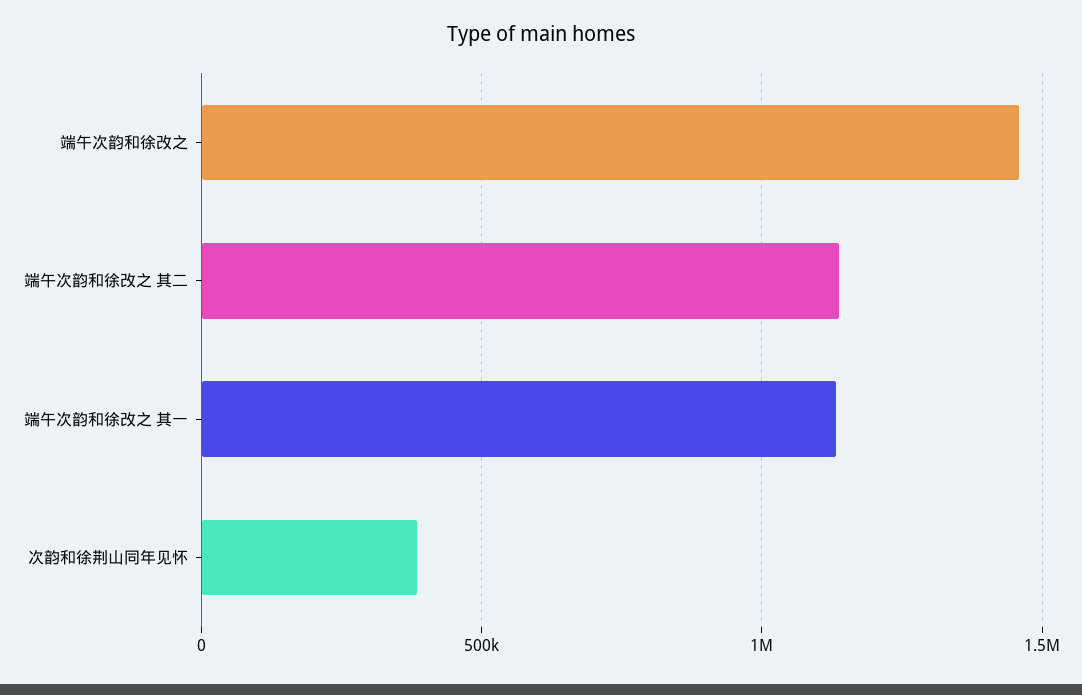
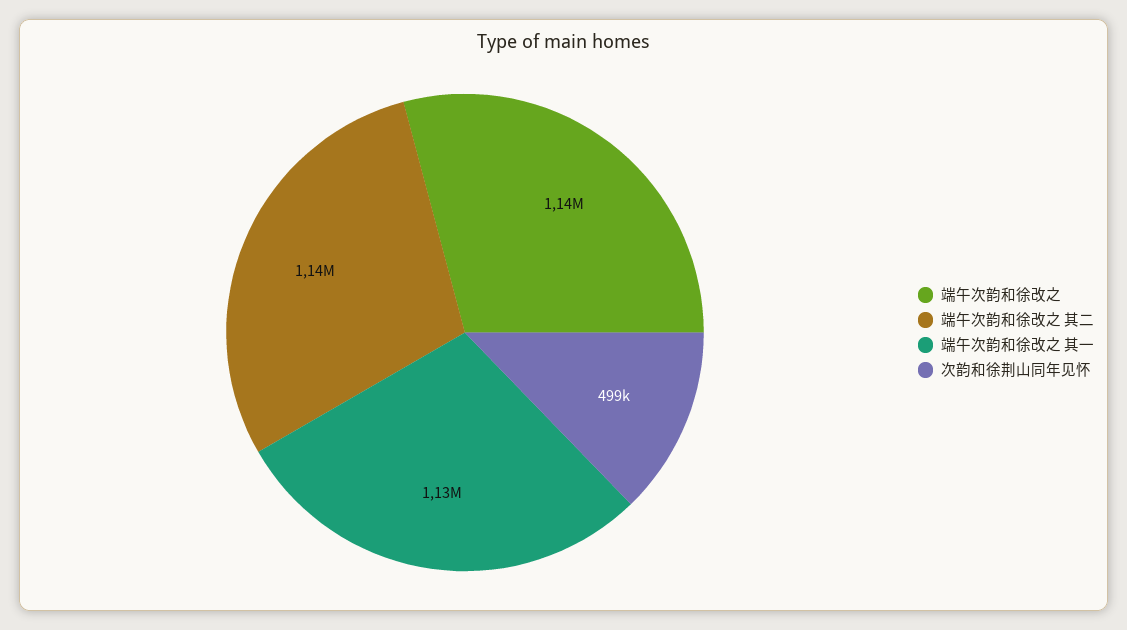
端午次韵和徐改之: 1450000 -> 1140000
次韵和徐荆山同年见怀: 400000 -> 499000

